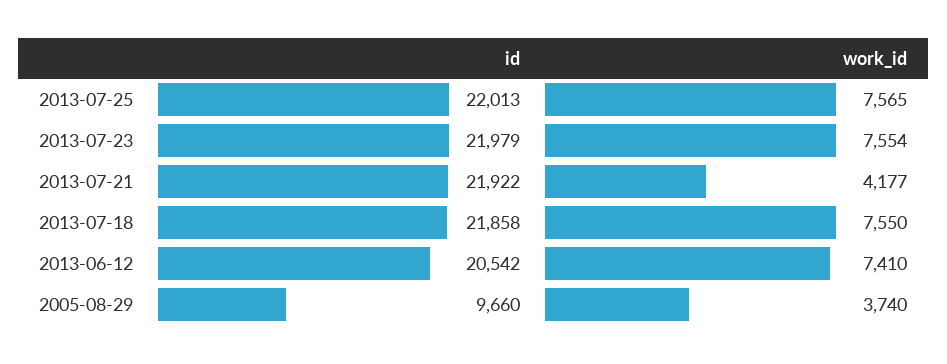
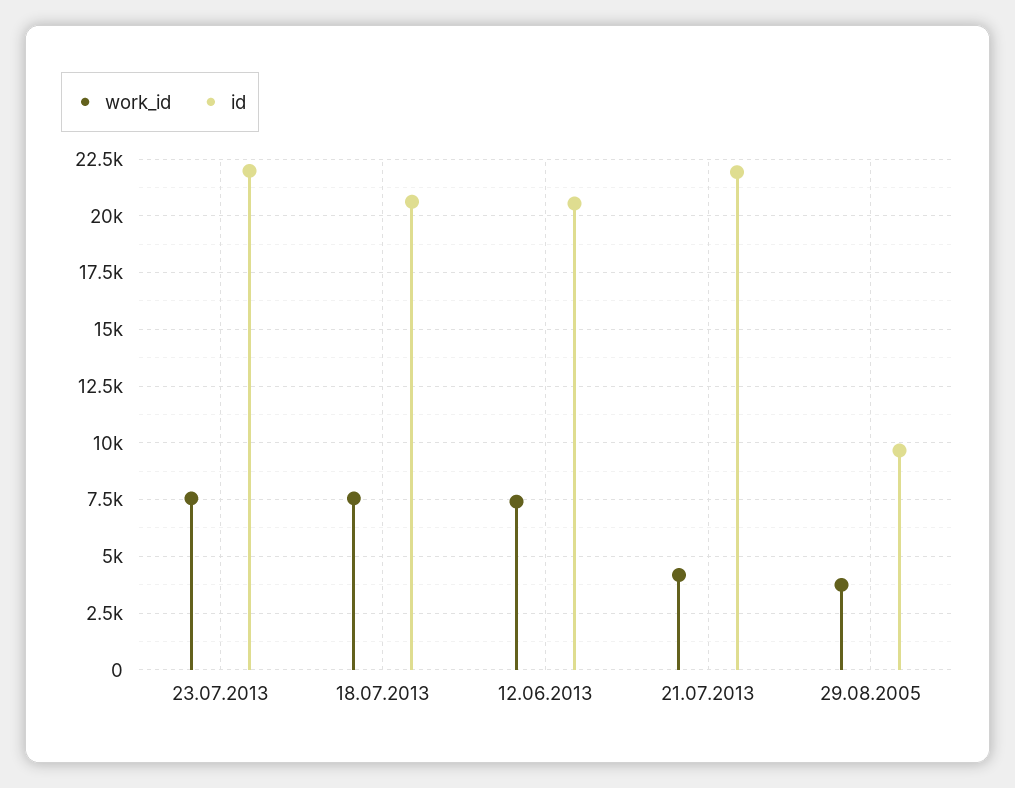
id, 2013-07-25: 22013 -> none
work_id, 2013-07-25: 7565 -> none
id, 2013-07-18: 21858 -> 20500

